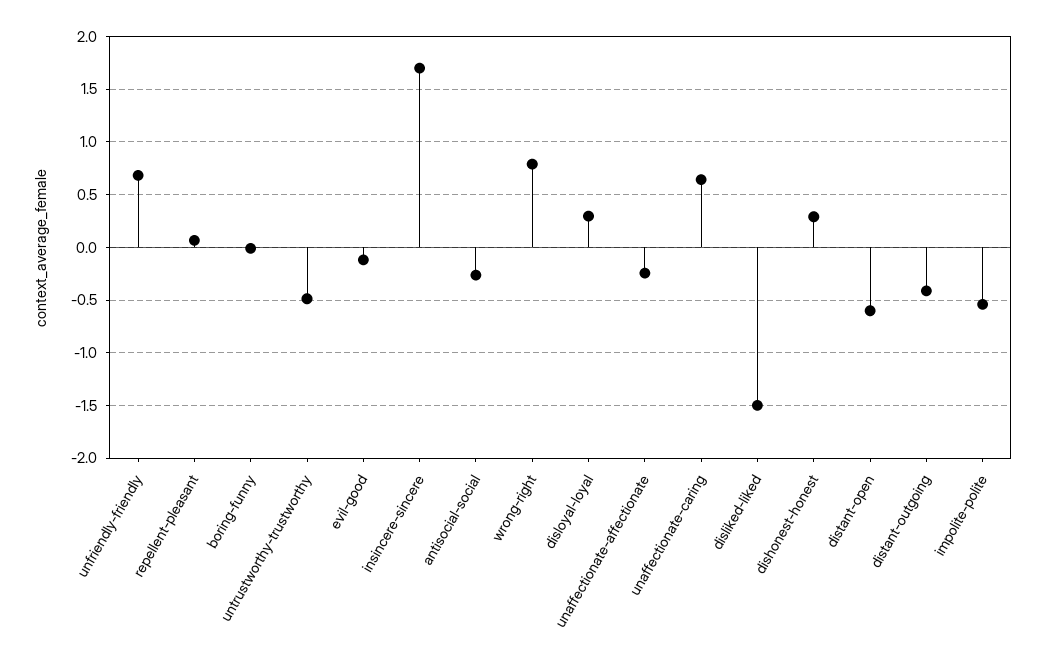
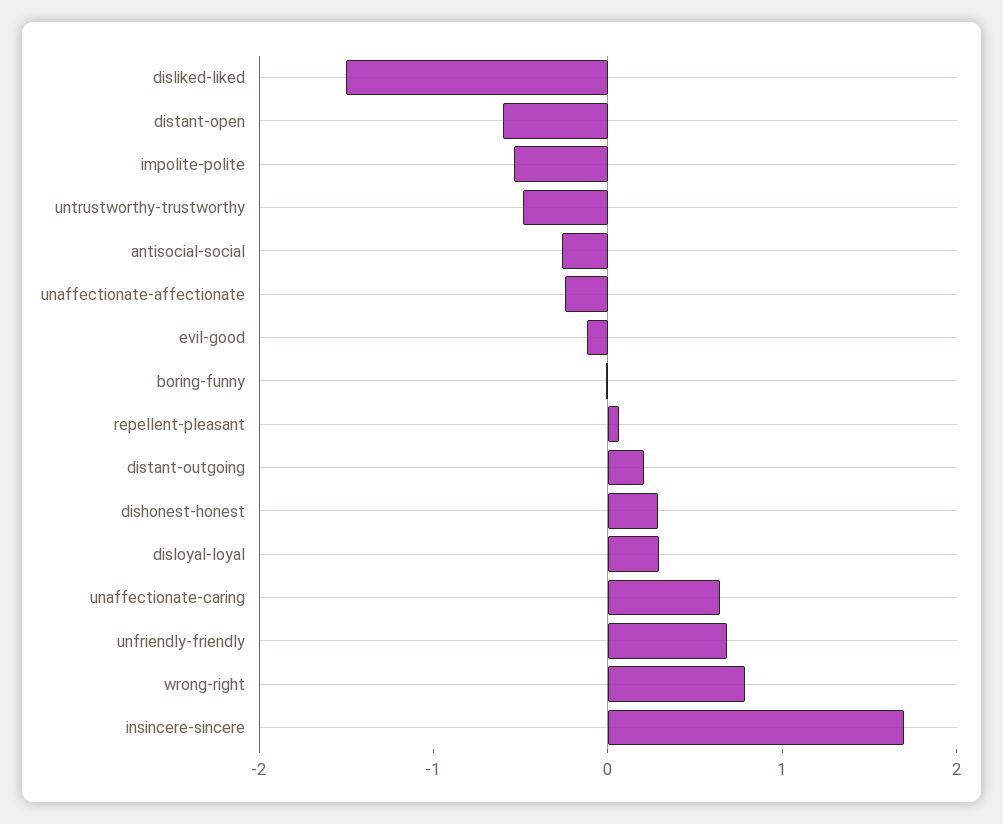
distant-outgoing: -0.4 -> 0.2

